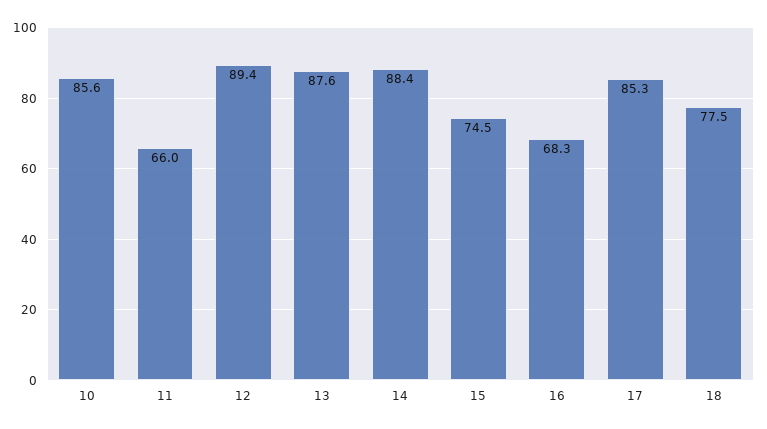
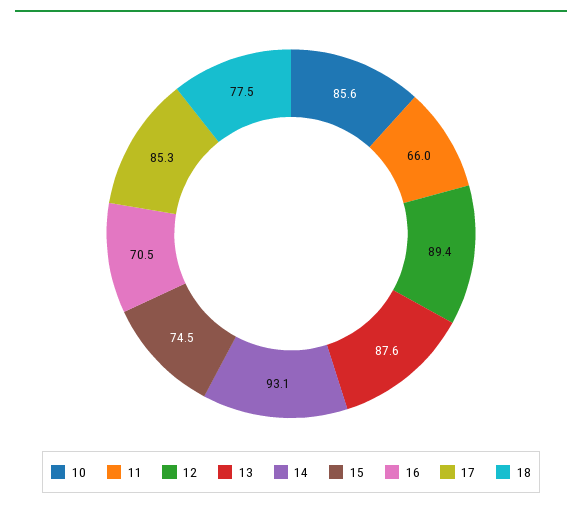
14: 88.4 -> 93.1
16: 68.3 -> 70.5

